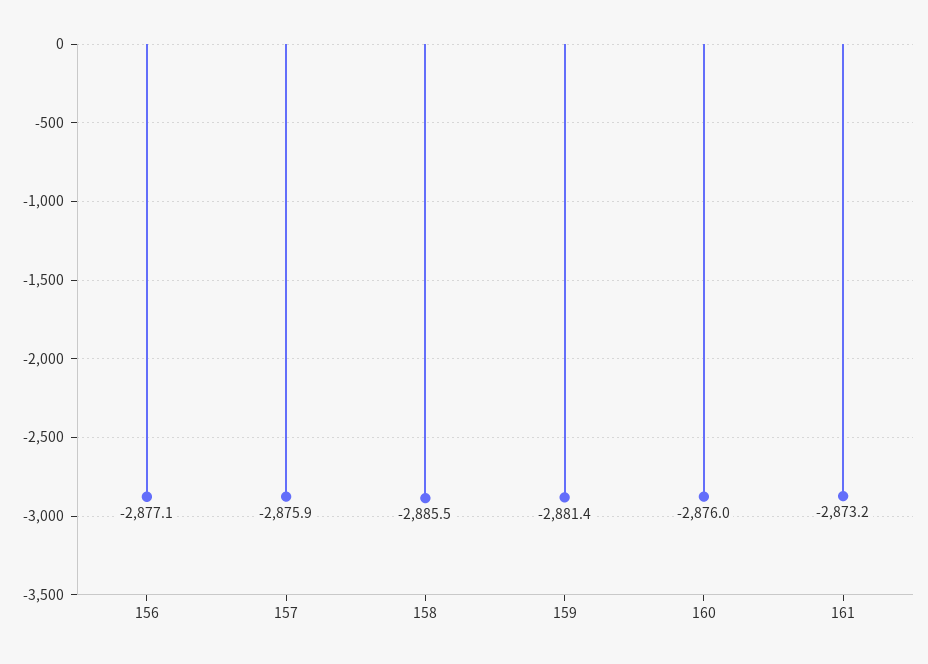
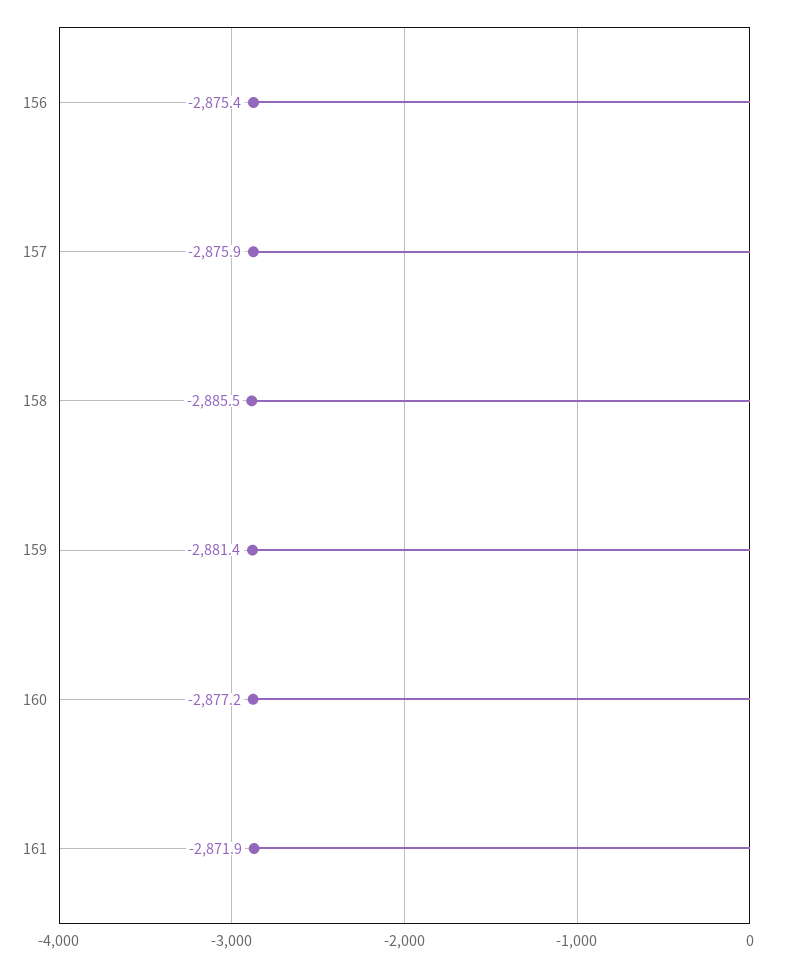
156: -2877.1 -> -2875.4
160: -2876 -> -2877.2
161: -2873.2 -> -2871.9

